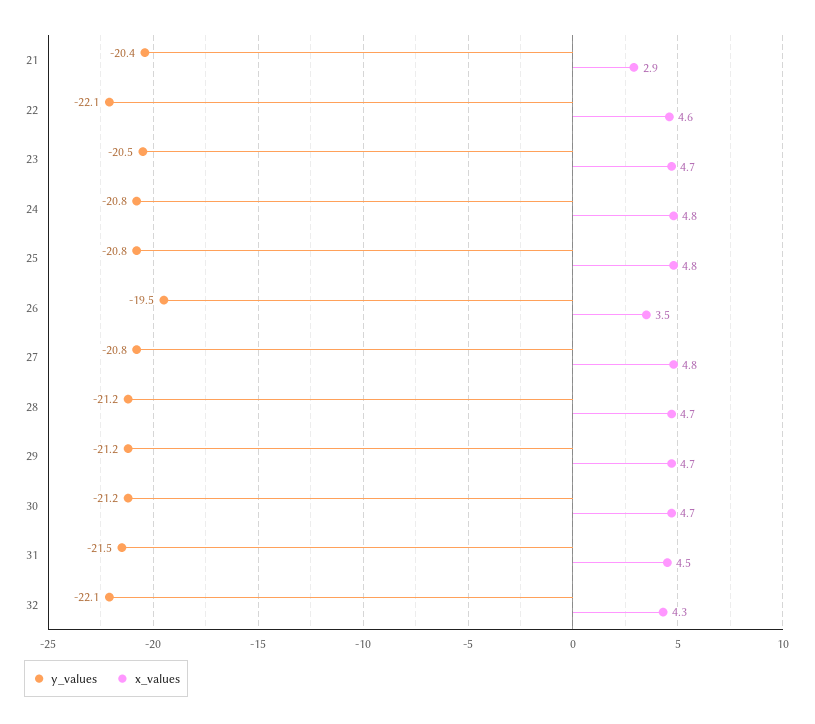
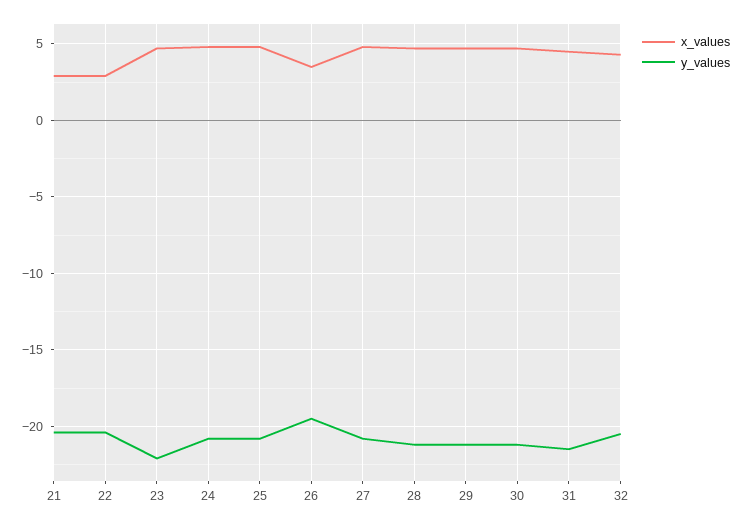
y_values, 22: -22.1 -> -20.5
x_values, 22: 4.6 -> 3
y_values, 23: -20.5 -> -22
y_values, 32: -22.1 -> -20.5

